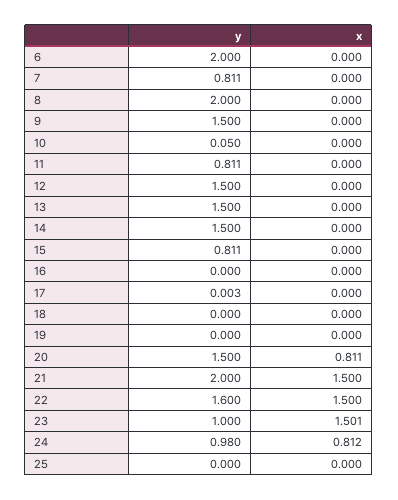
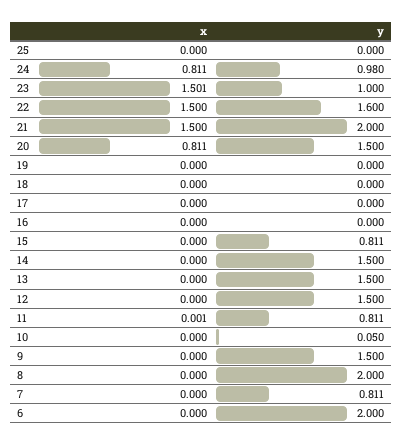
x, 11: 0 -> 0.001
y, 17: 0.003 -> 0
x, 24: 0.812 -> 0.811

